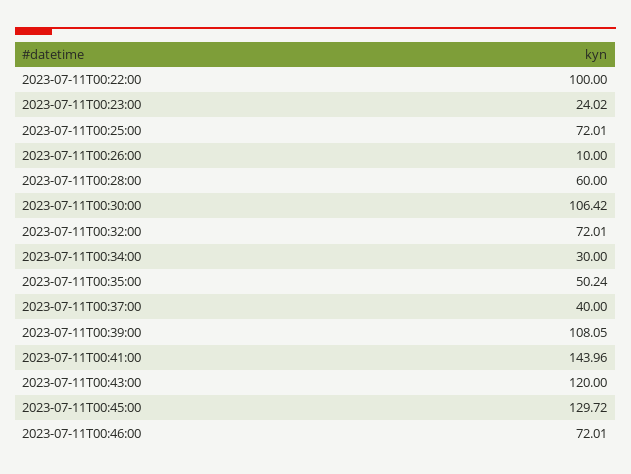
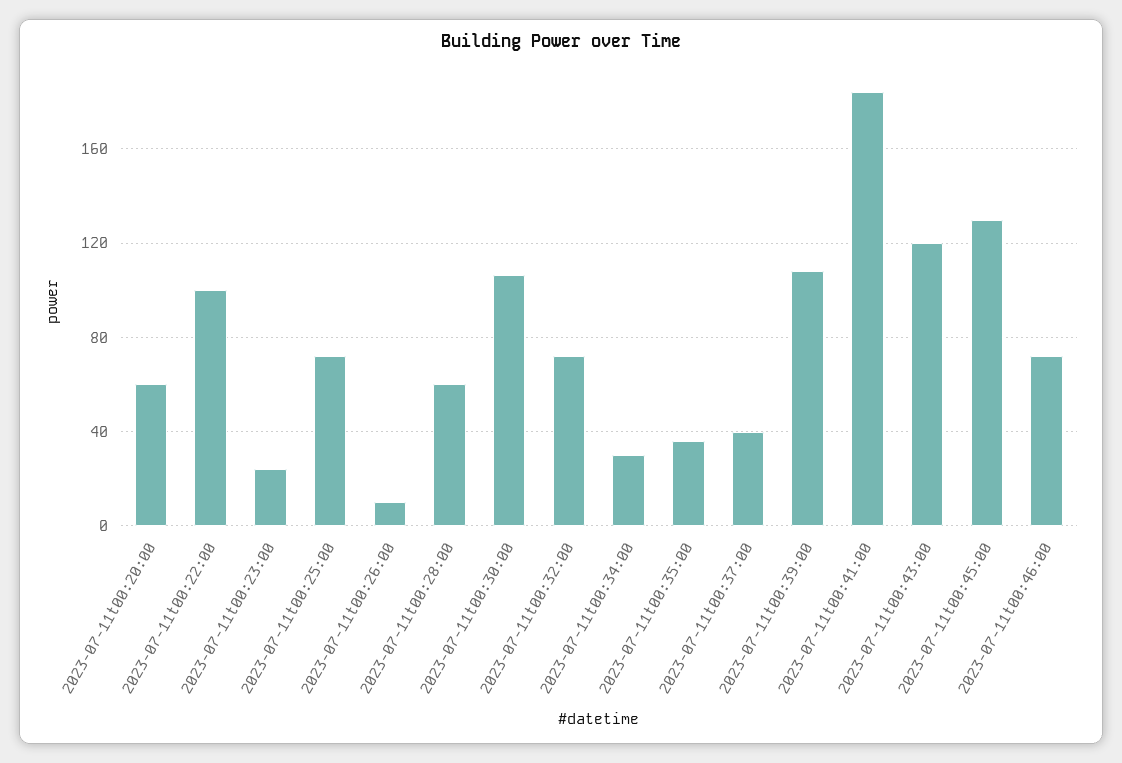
2023-07-11T00:35:00: 50.24 -> 35
2023-07-11T00:41:00: 143.96 -> 185
2023-07-11t00:20:00: none -> 60

